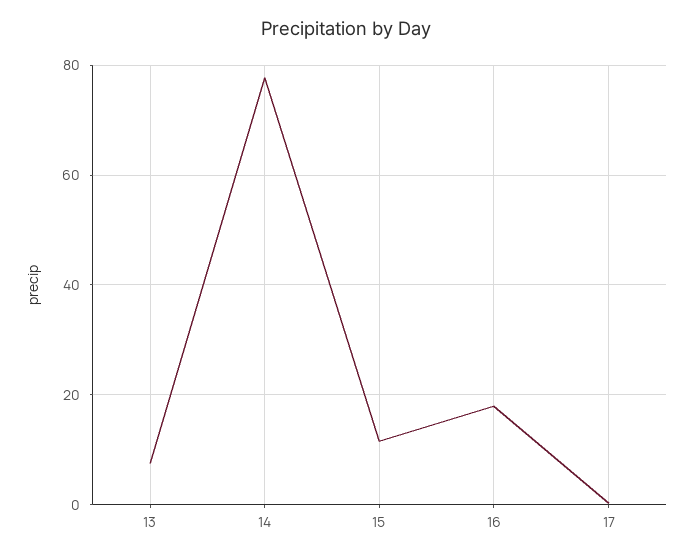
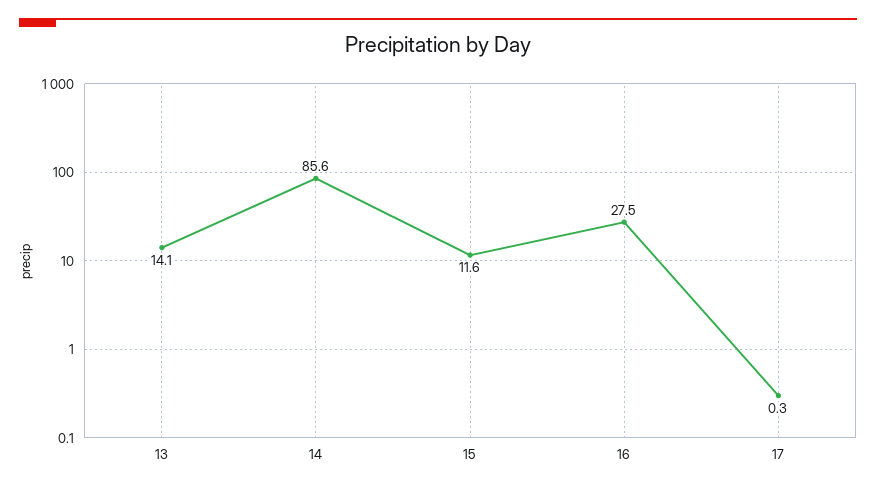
13: 8 -> 14.1
14: 78 -> 85.6
16: 18 -> 27.5

